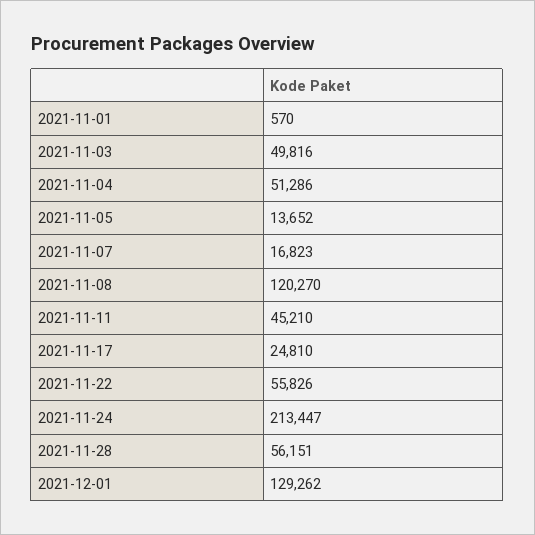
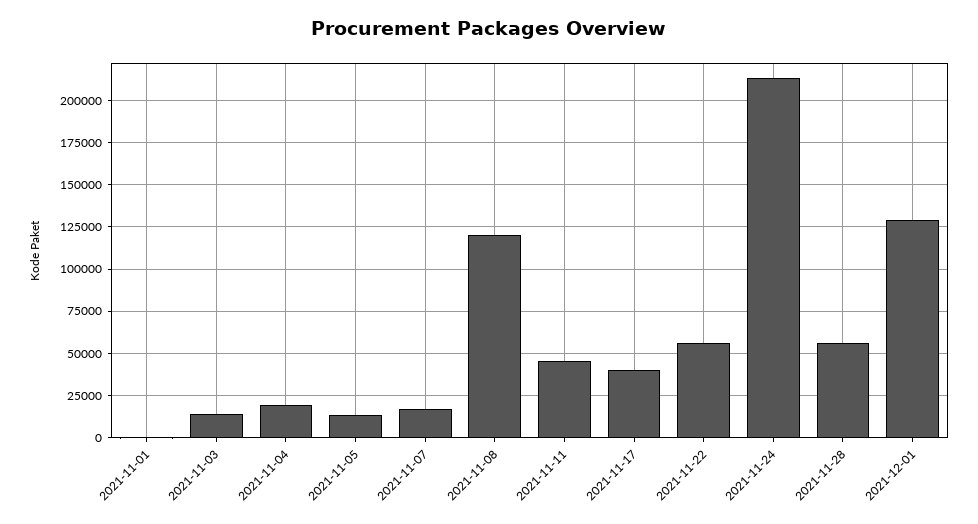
2021-11-03: 49816 -> 15000
2021-11-04: 51286 -> 20000
2021-11-17: 24810 -> 40000

